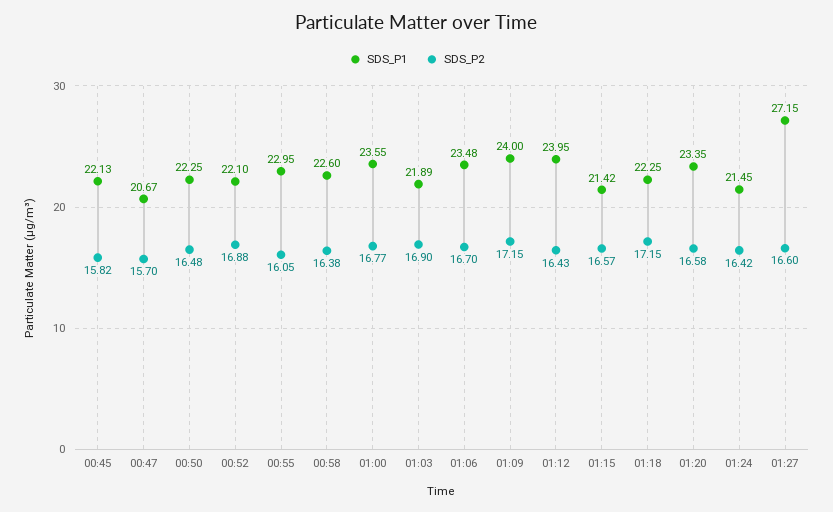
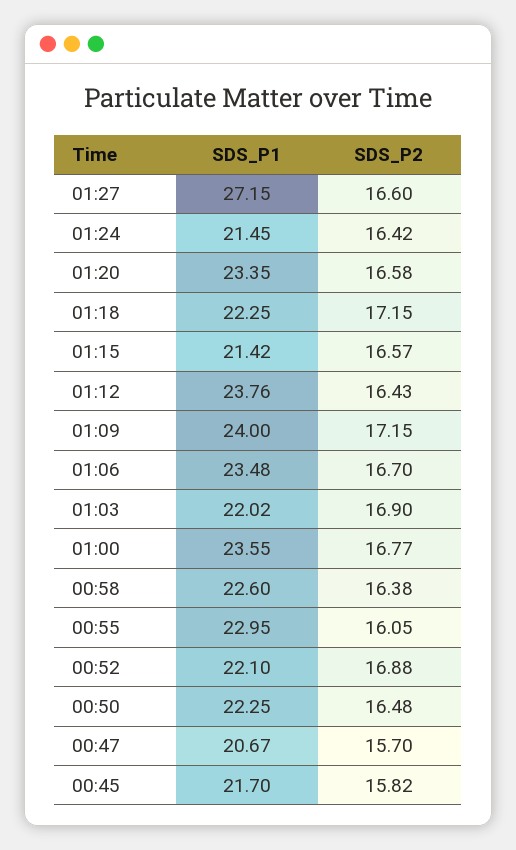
SDS_P1, 00:45: 22.13 -> 21.7
SDS_P1, 01:03: 21.89 -> 22.02
SDS_P1, 01:12: 23.95 -> 23.76

